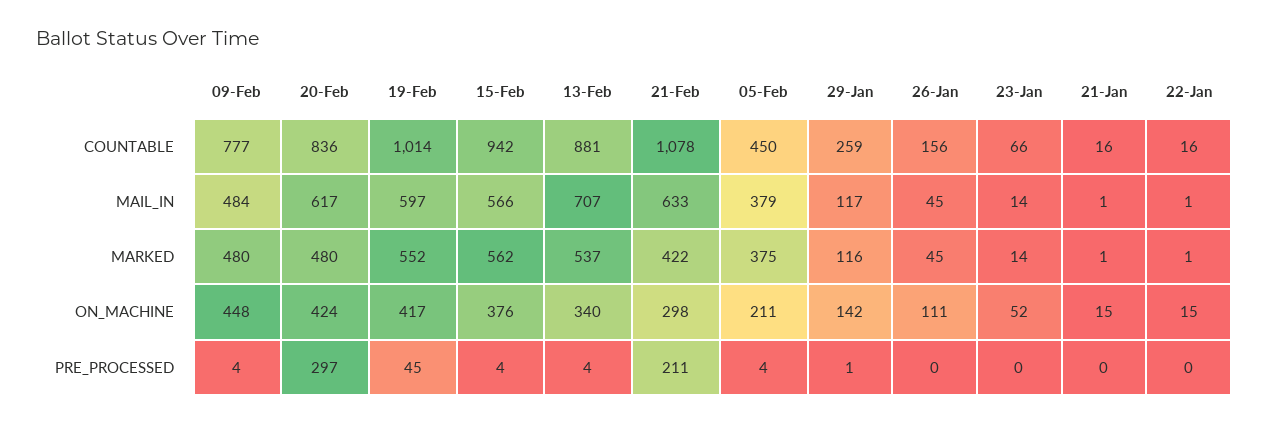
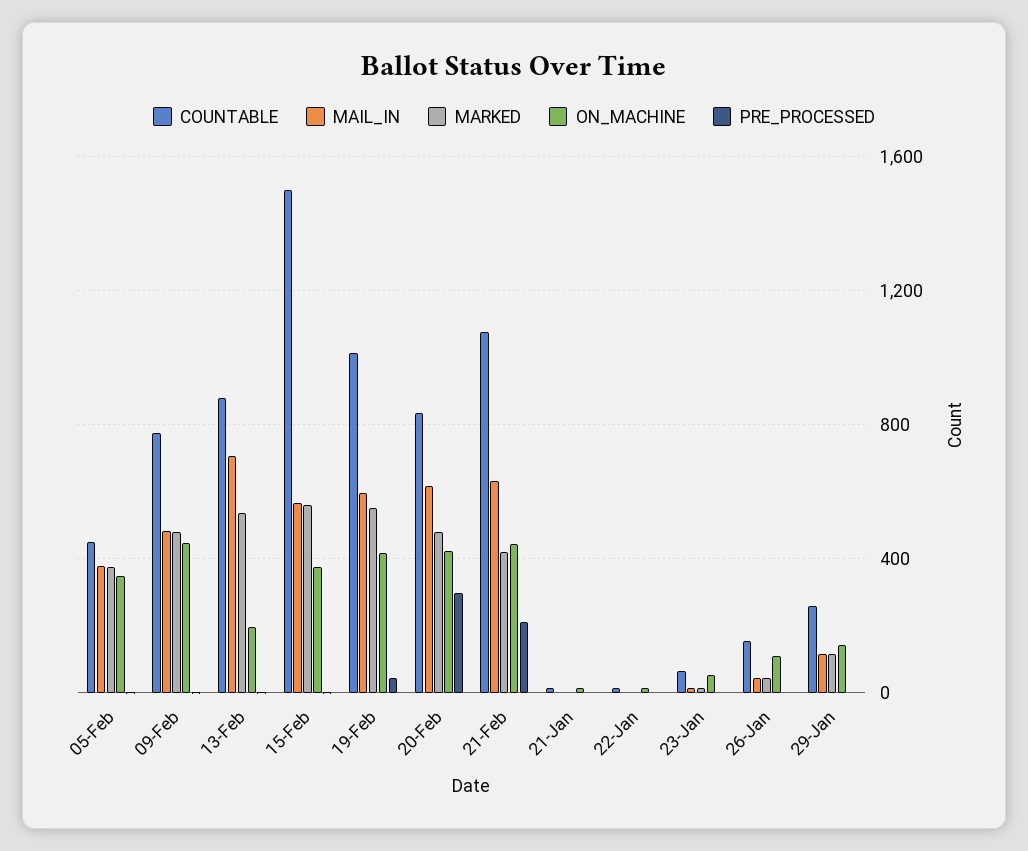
COUNTABLE, 15-Feb: 942 -> 1500
ON_MACHINE, 13-Feb: 340 -> 200
ON_MACHINE, 21-Feb: 298 -> 450
ON_MACHINE, 05-Feb: 211 -> 350

